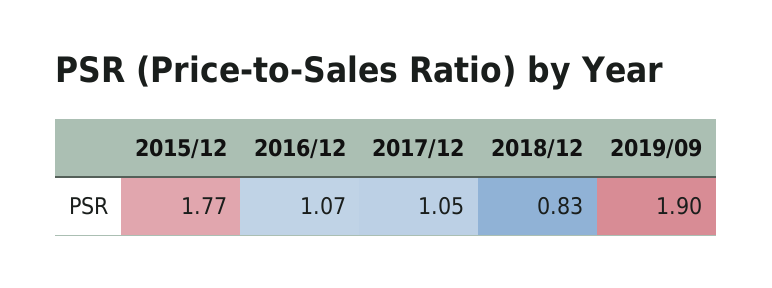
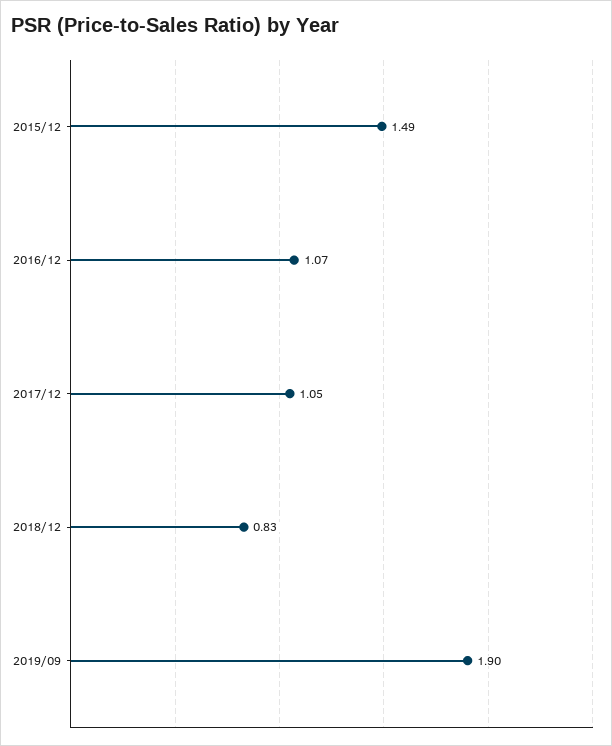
2015/12: 1.77 -> 1.49

